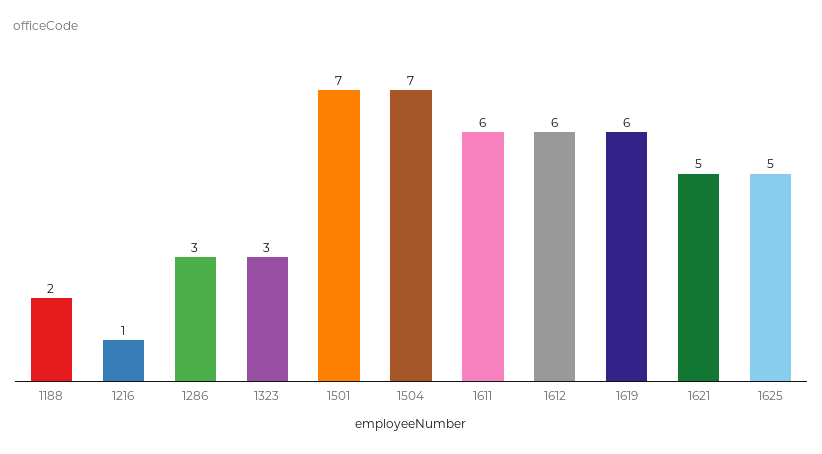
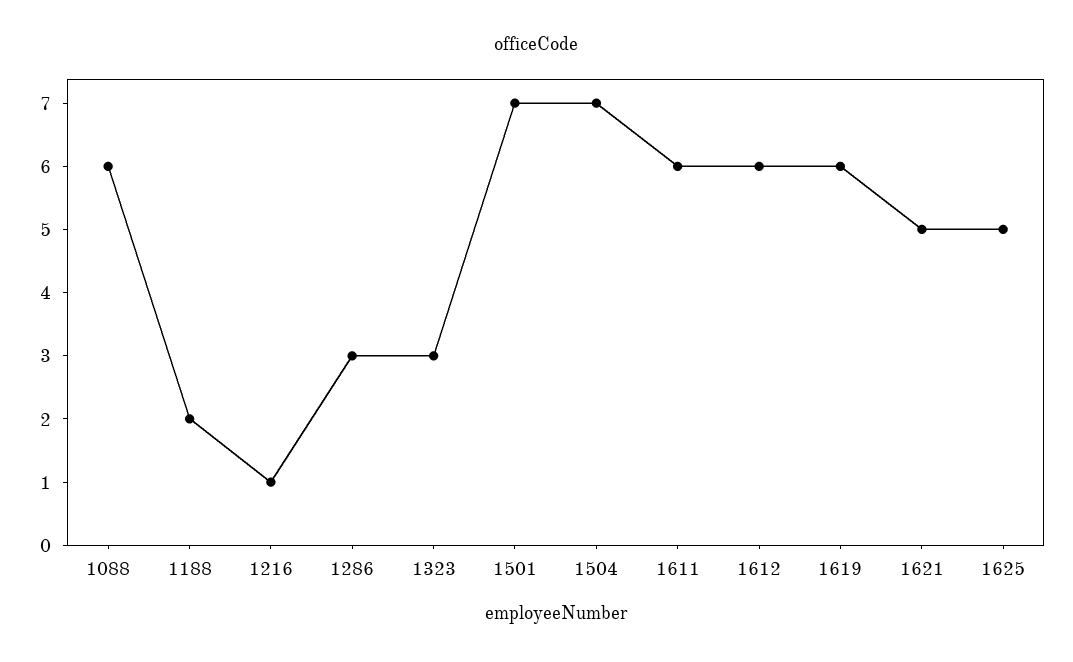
1088: none -> 6

